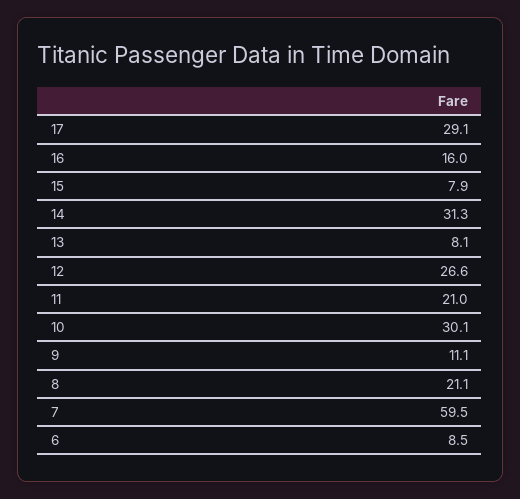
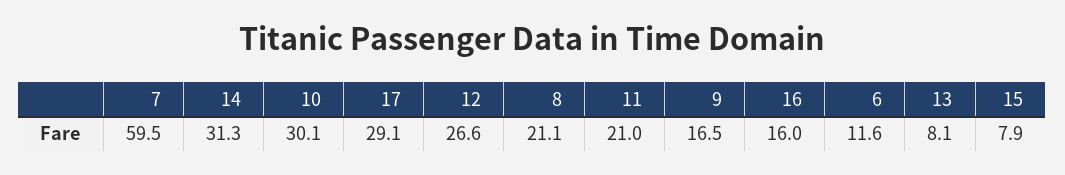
9: 11.1 -> 16.5
6: 8.5 -> 11.6

